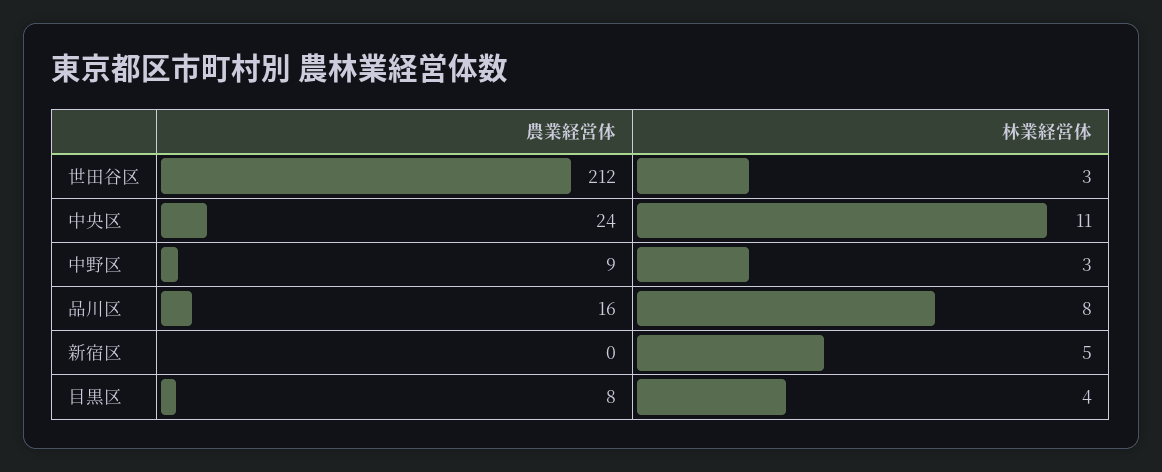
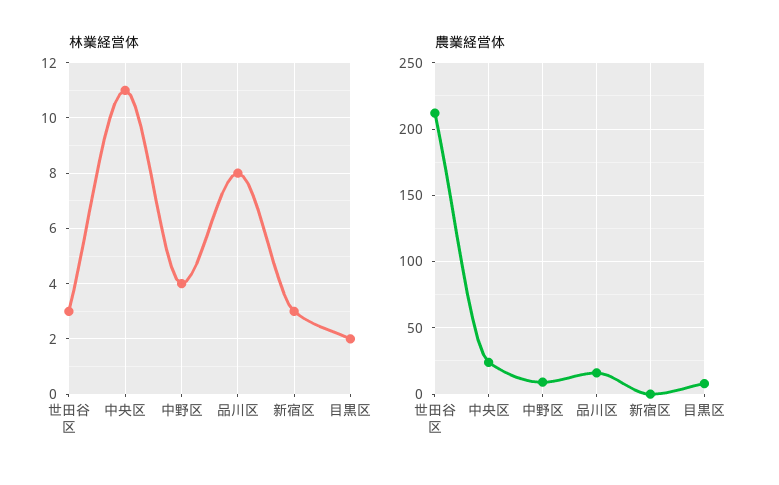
林業経営体, 中野区: 3 -> 4
林業経営体, 新宿区: 5 -> 3
林業経営体, 目黒区: 4 -> 2

